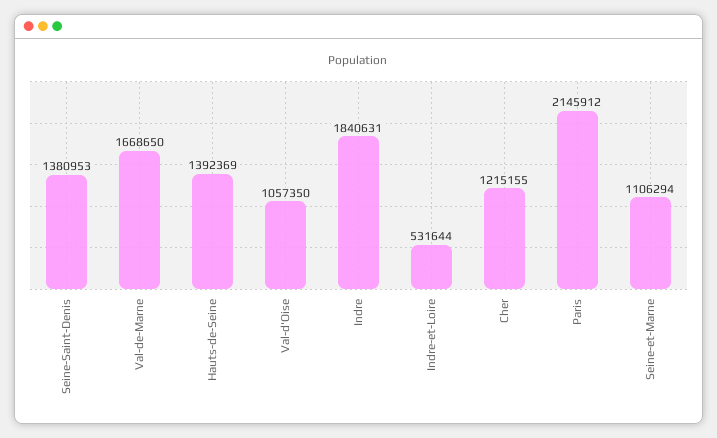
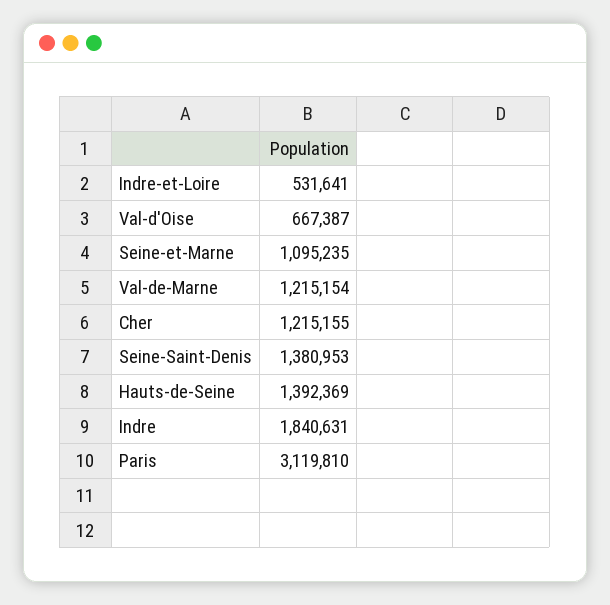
Val-de-Marne: 1668650 -> 1215154
Val-d'Oise: 1057350 -> 667387
Indre-et-Loire: 531644 -> 531641
Paris: 2145912 -> 3119810
Seine-et-Marne: 1106294 -> 1095235

